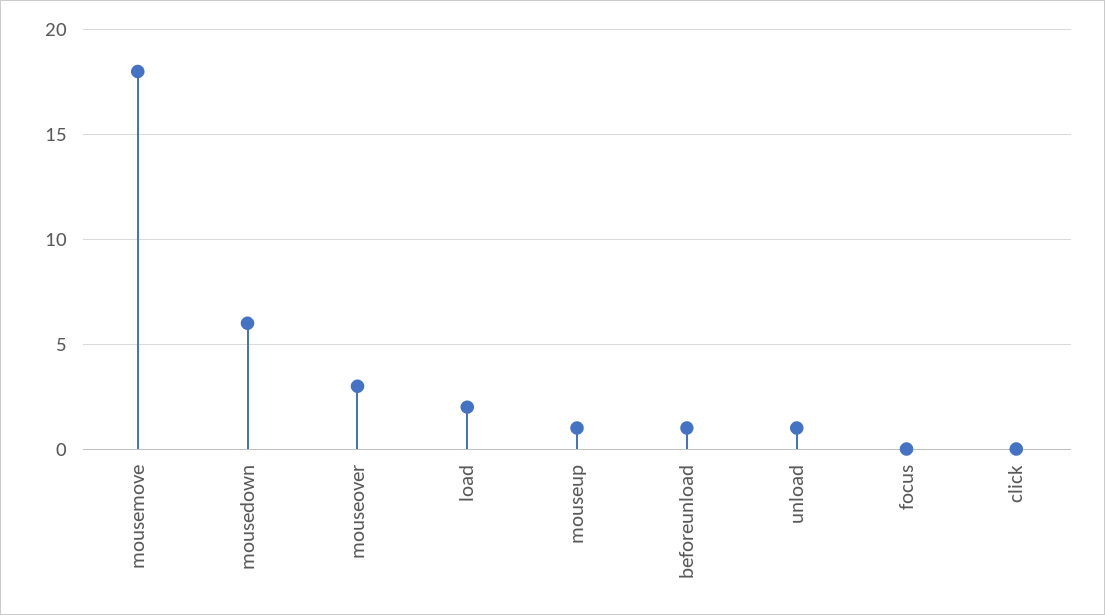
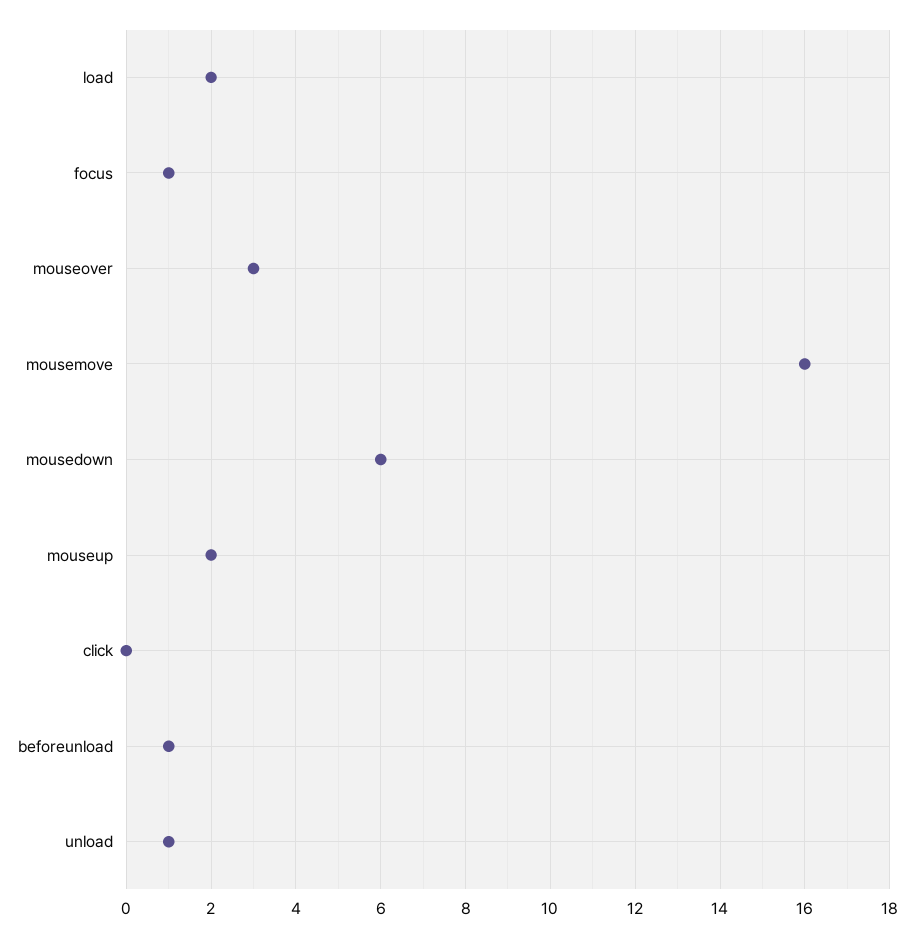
mousemove: 18 -> 16
mouseup: 1 -> 2
focus: 0 -> 1

